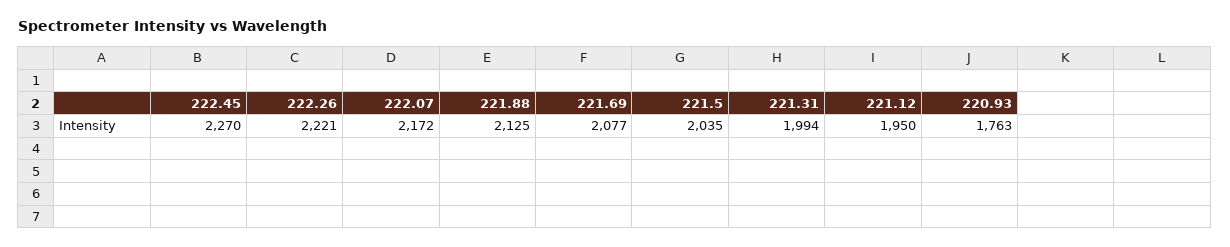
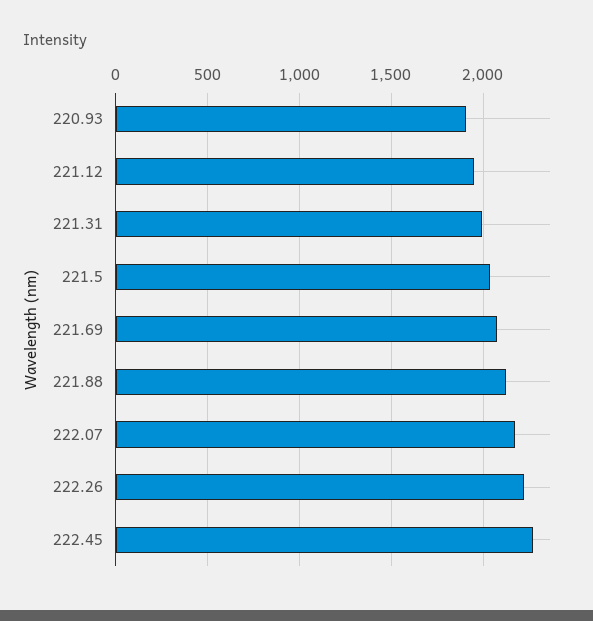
220.93: 1763 -> 1900

